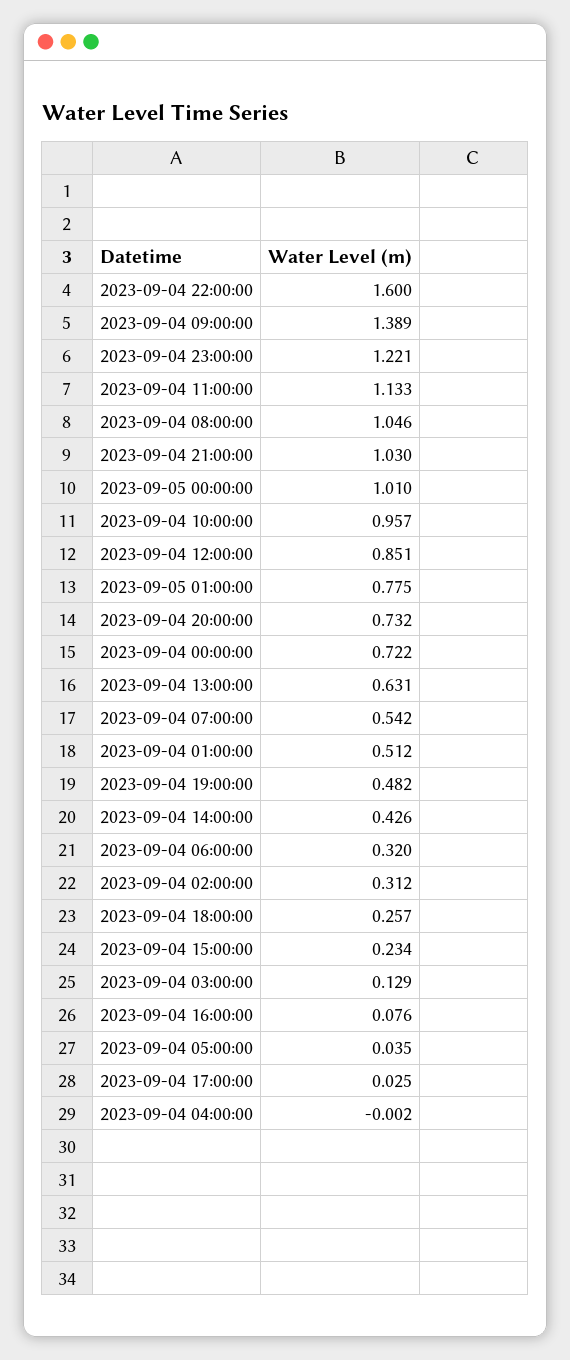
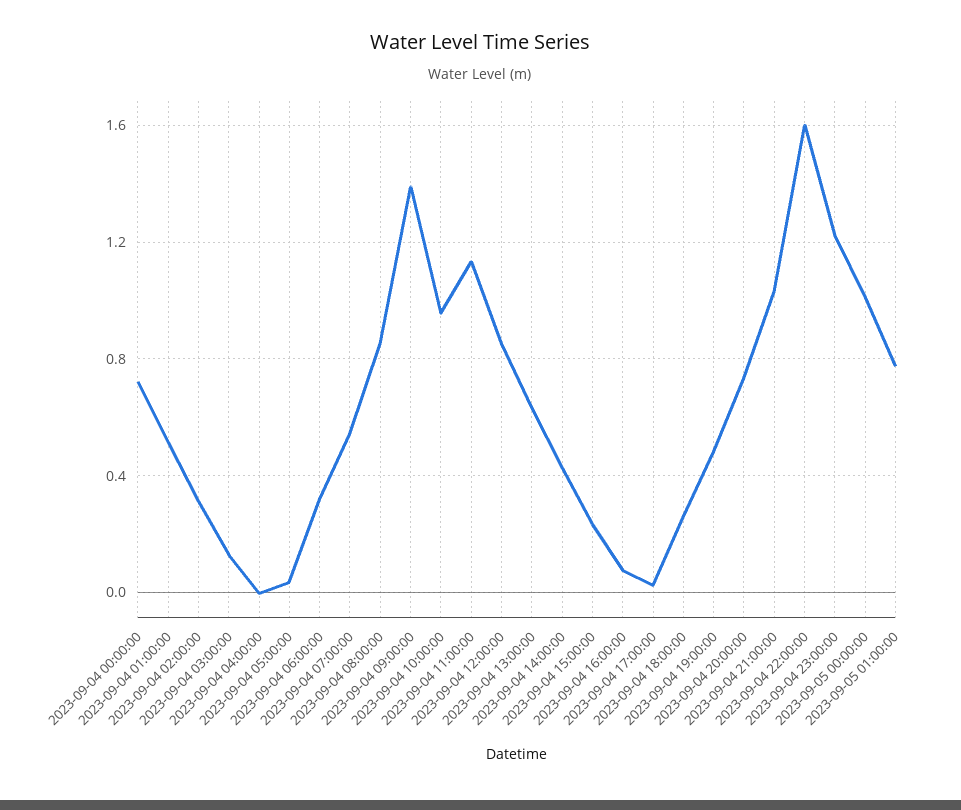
2023-09-04 08:00:00: 1.046 -> 0.85

